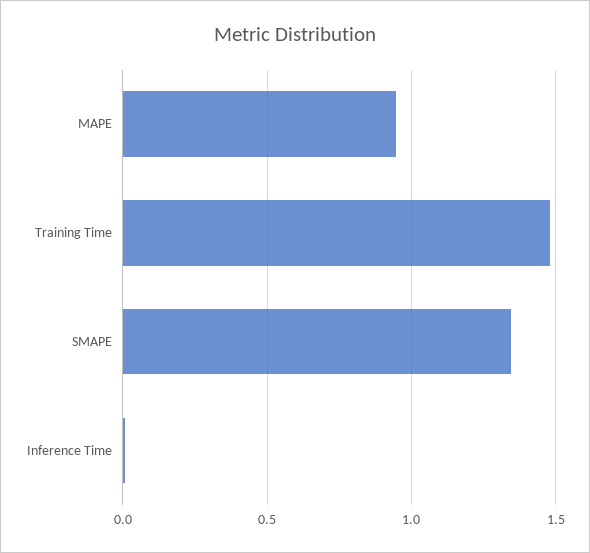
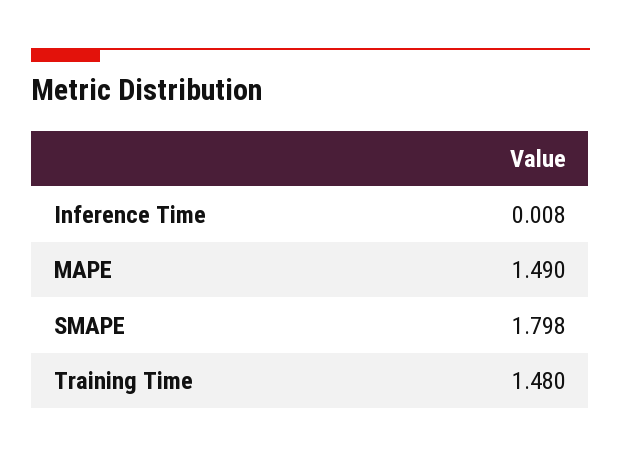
MAPE: 0.95 -> 1.49
SMAPE: 1.35 -> 1.798

